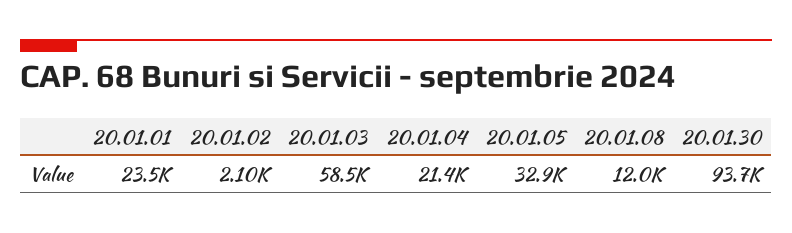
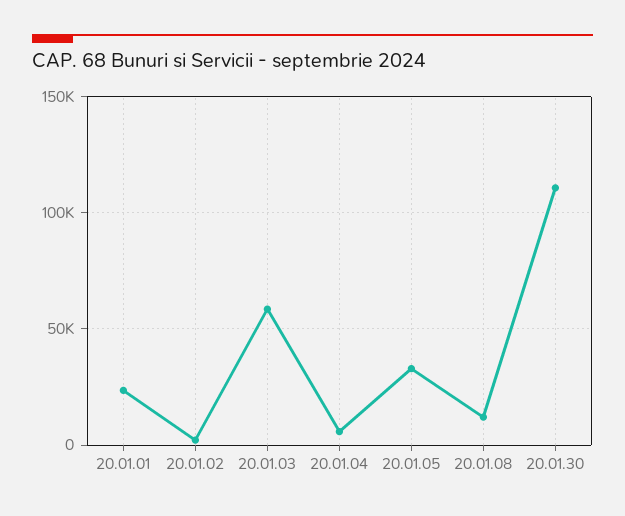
20.01.04: 21400 -> 5000
20.01.30: 93700 -> 110000

